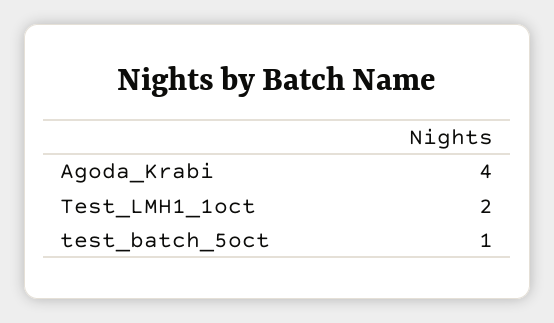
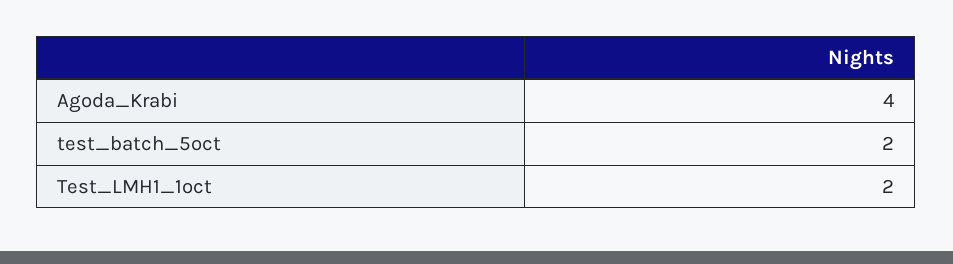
test_batch_5oct: 1 -> 2

